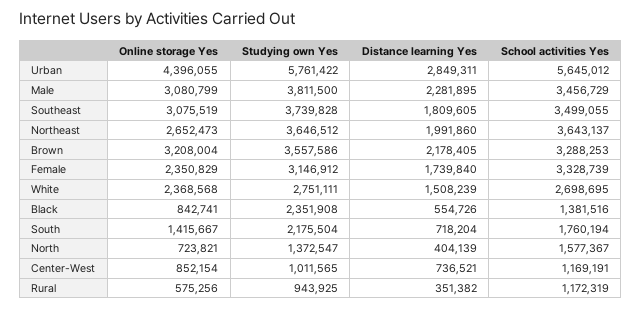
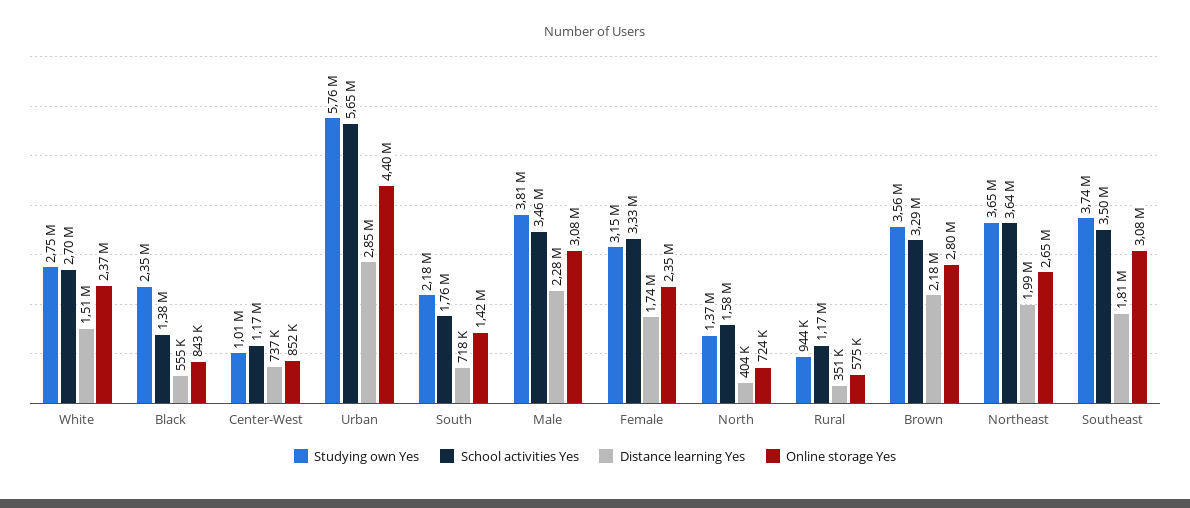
Online storage Yes, Brown: 3208004 -> 2800000

